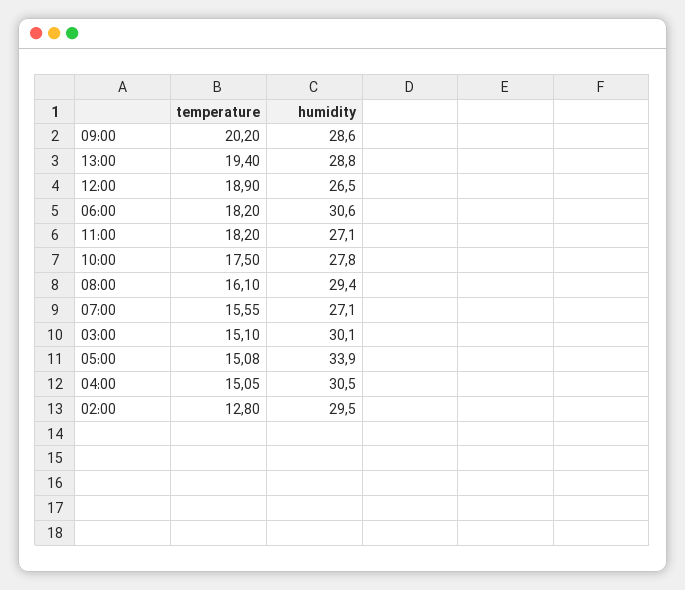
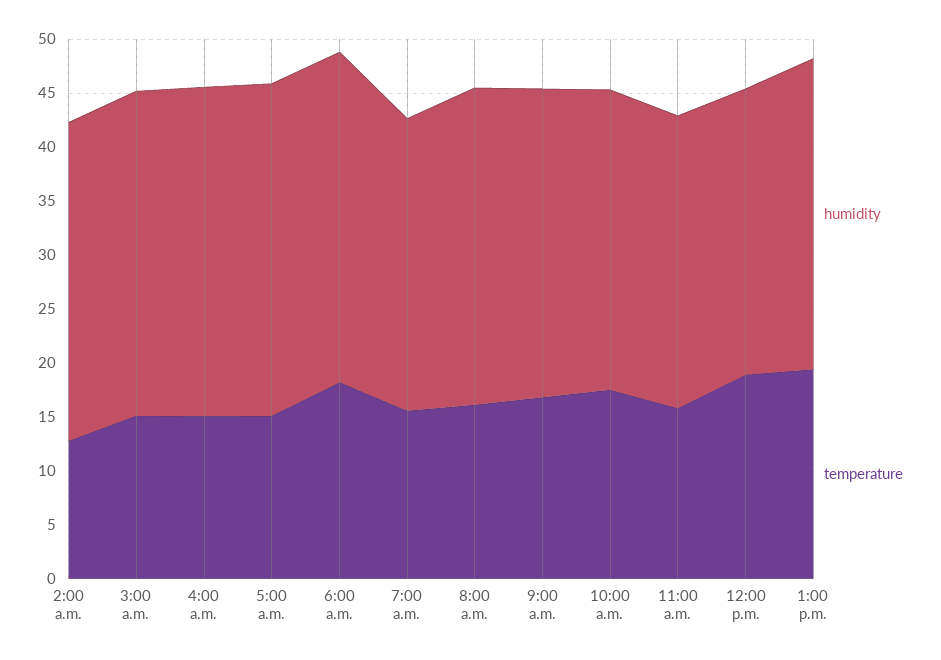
temperature, 09:00: 20.2 -> 17
temperature, 11:00: 18.2 -> 16
humidity, 05:00: 33.9 -> 31

